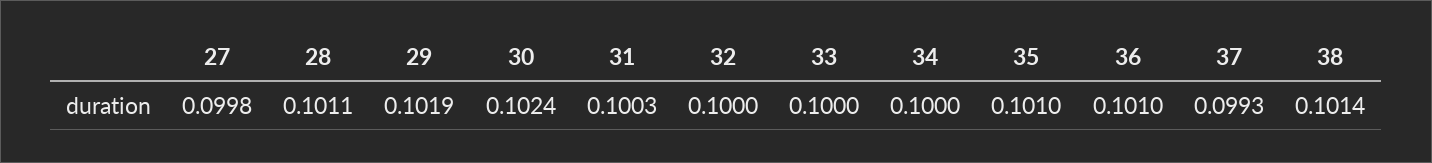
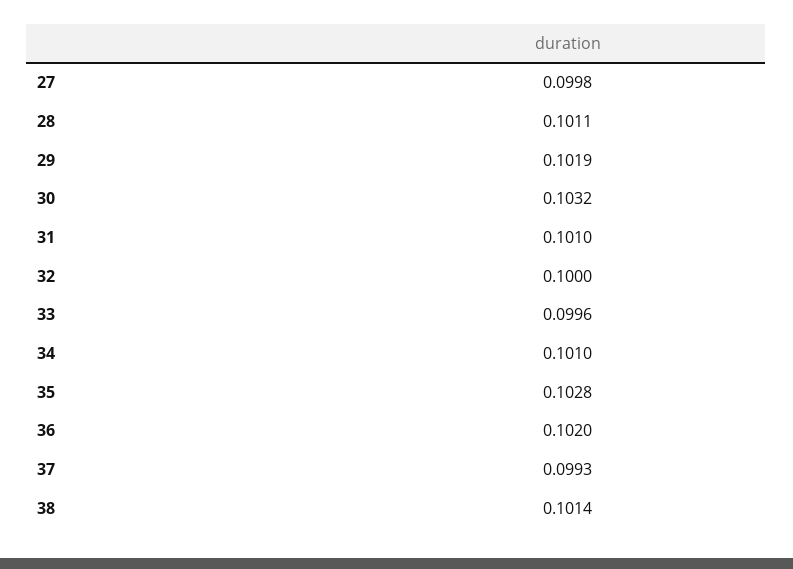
30: 0.1024 -> 0.1032
31: 0.1003 -> 0.101
33: 0.1 -> 0.0996
34: 0.1 -> 0.101
35: 0.101 -> 0.1028
36: 0.101 -> 0.102

